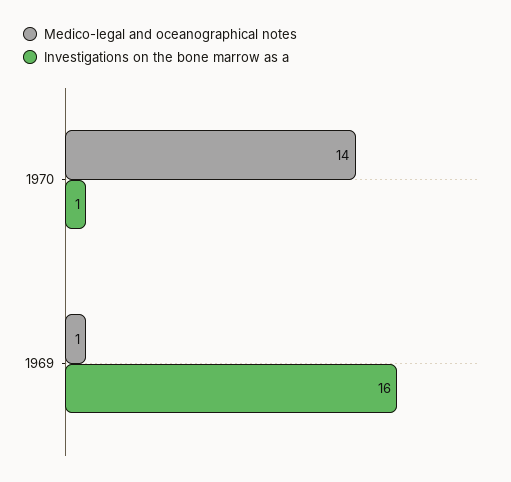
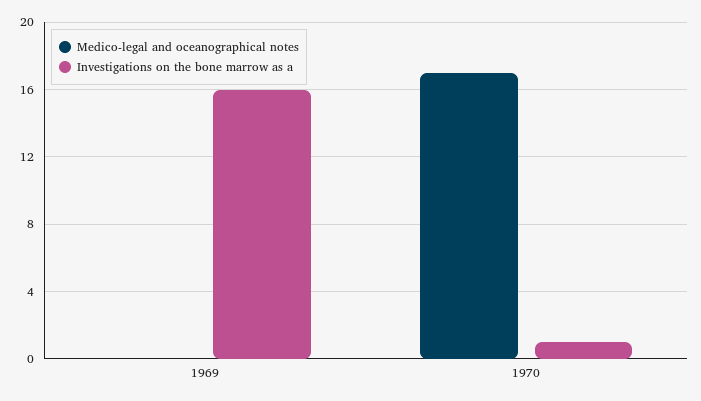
Medico-legal and oceanographical notes, 1970: 14 -> 17
Medico-legal and oceanographical notes, 1969: 1 -> 0

